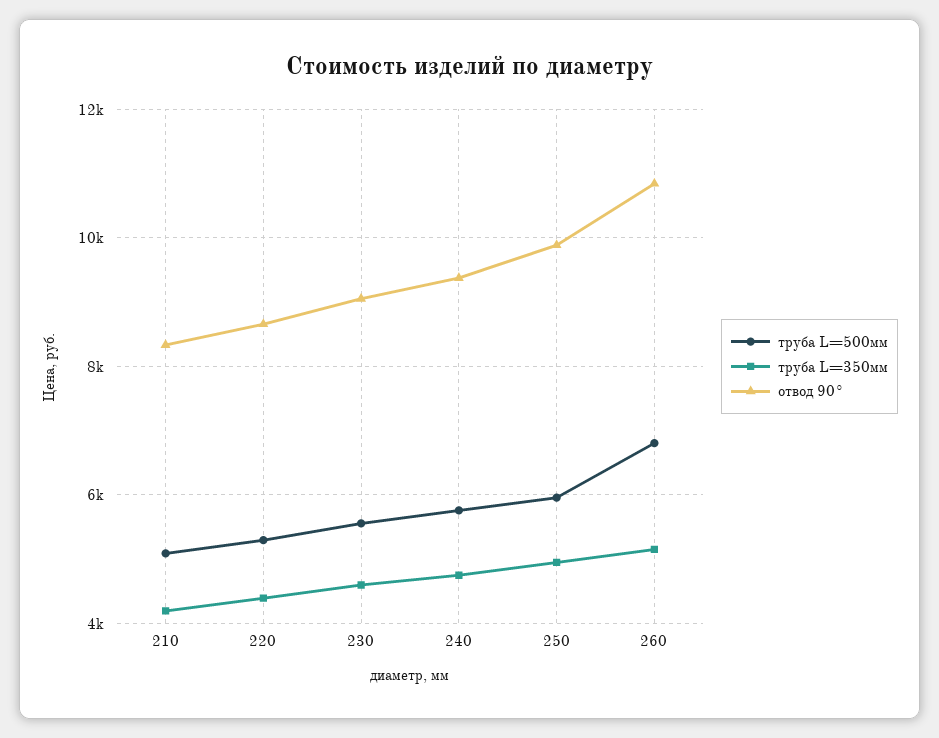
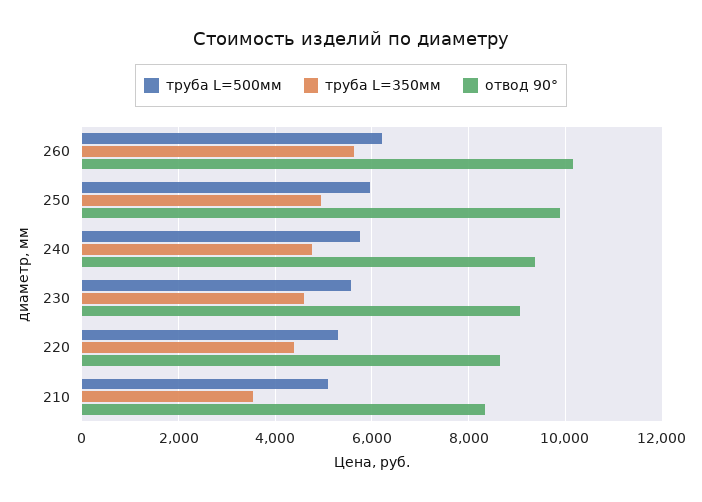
труба L=350мм, 210: 4200 -> 3600
труба L=500мм, 260: 6800 -> 6200
труба L=350мм, 260: 5200 -> 5600
отвод 90°, 260: 10800 -> 10200

